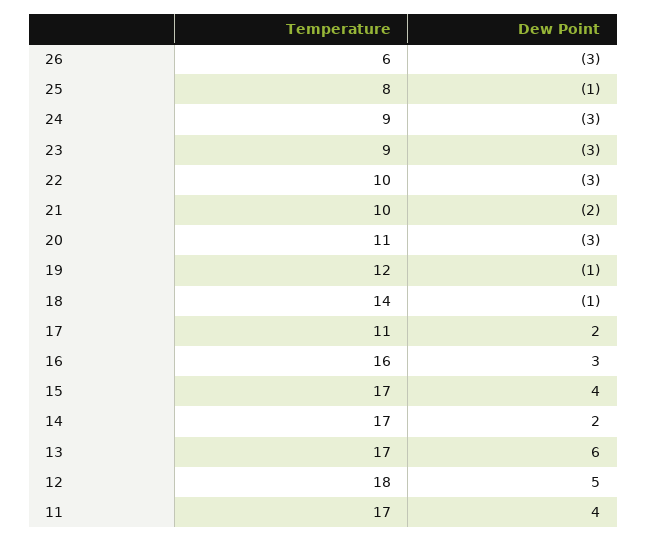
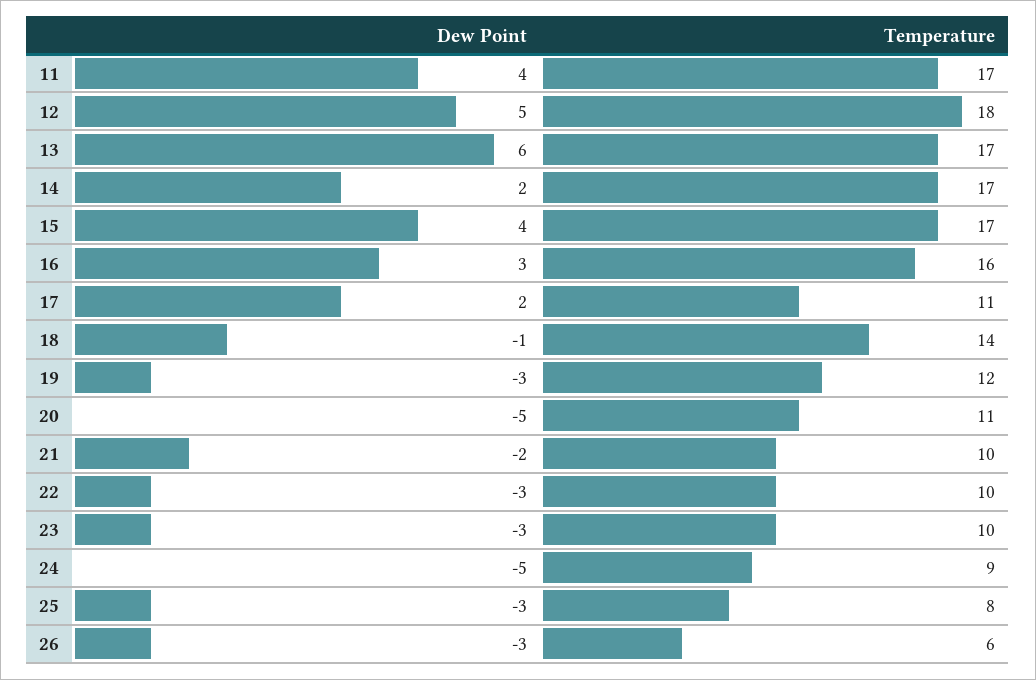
Dew Point, 25: -1 -> -3
Dew Point, 24: -3 -> -5
Temperature, 23: 9 -> 10
Dew Point, 20: -3 -> -5
Dew Point, 19: -1 -> -3

